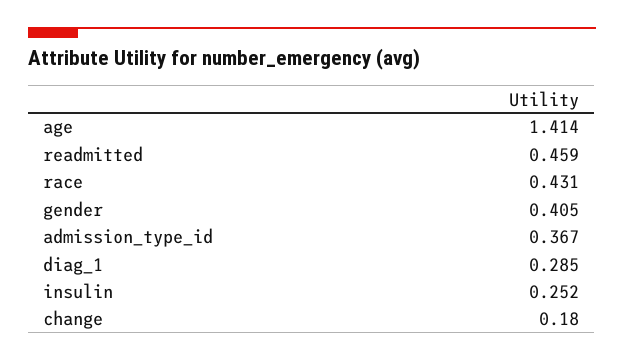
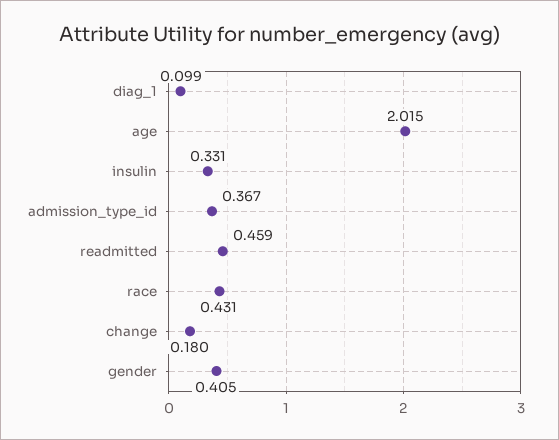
age: 1.414 -> 2.015
diag_1: 0.285 -> 0.099
insulin: 0.252 -> 0.331

